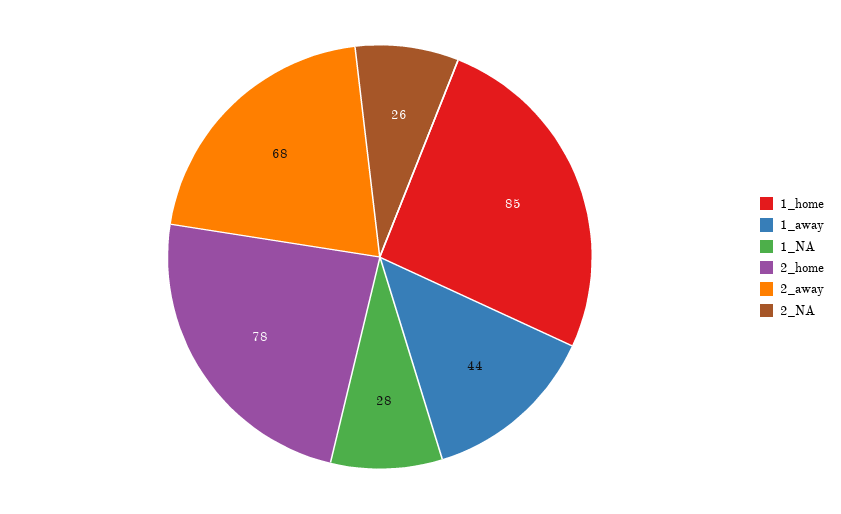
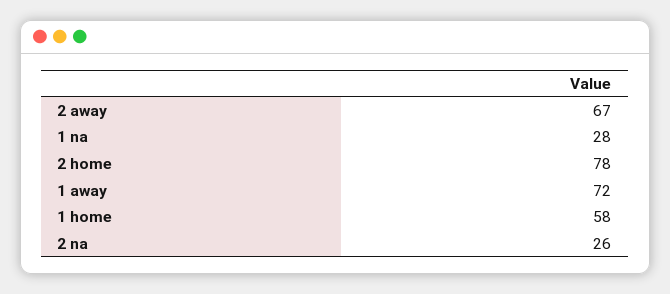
1_home: 85 -> 58
1_away: 44 -> 72
2_away: 68 -> 67

